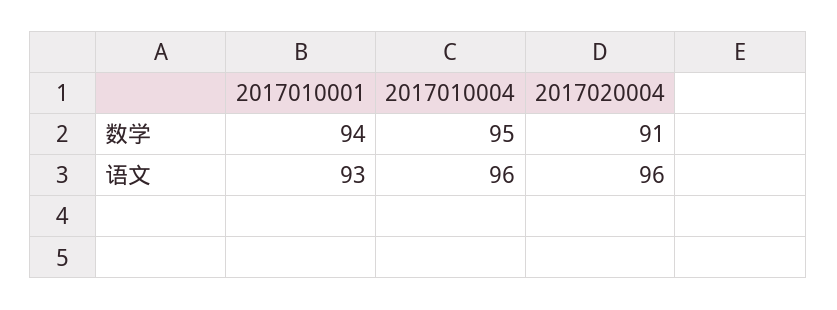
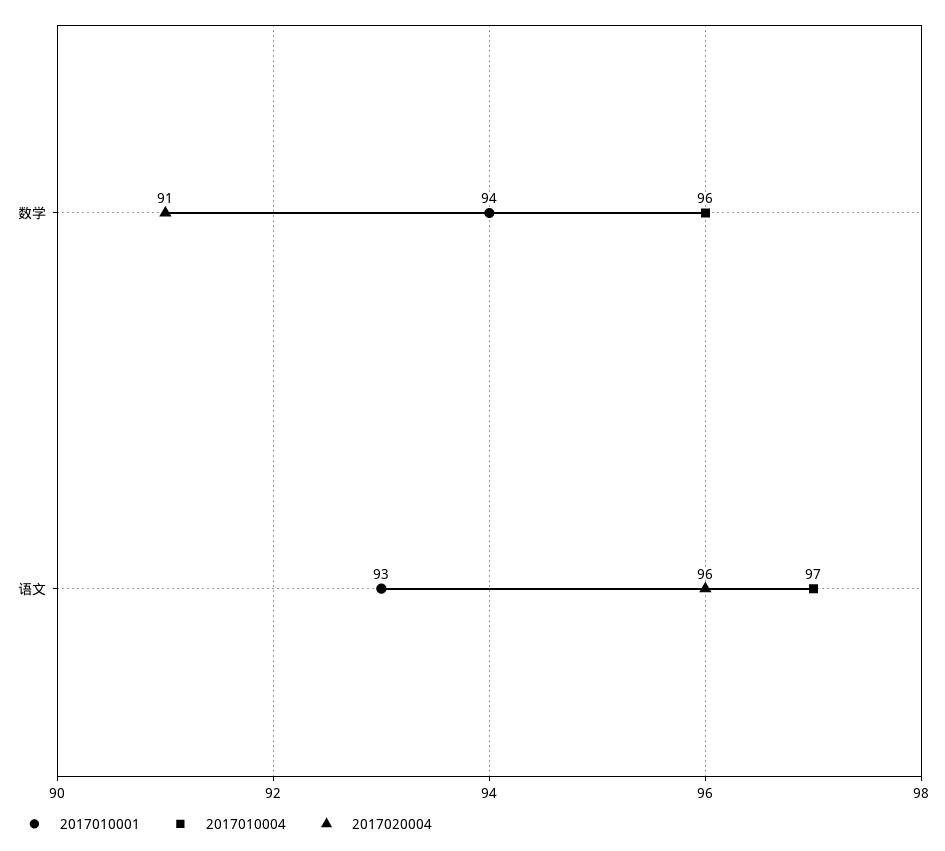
2017010004, 数学: 95 -> 96
2017010004, 语文: 96 -> 97

